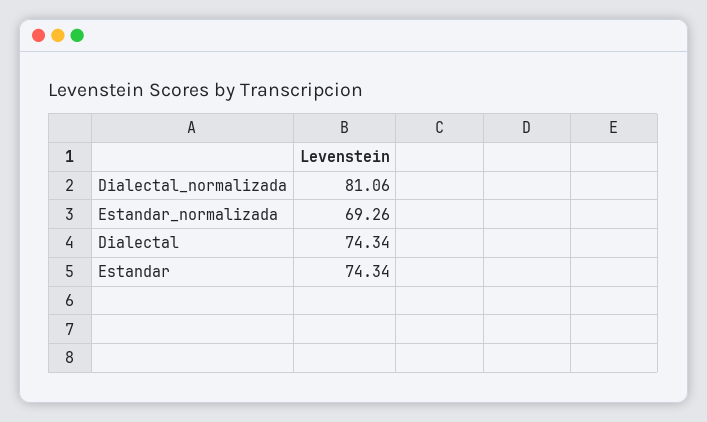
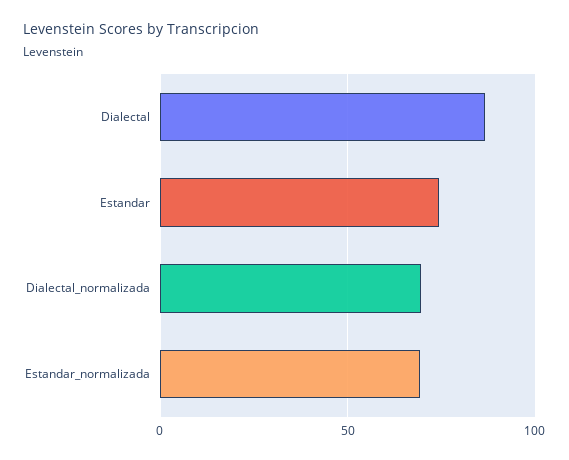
Dialectal_normalizada: 81.06 -> 70
Dialectal: 74.34 -> 85

